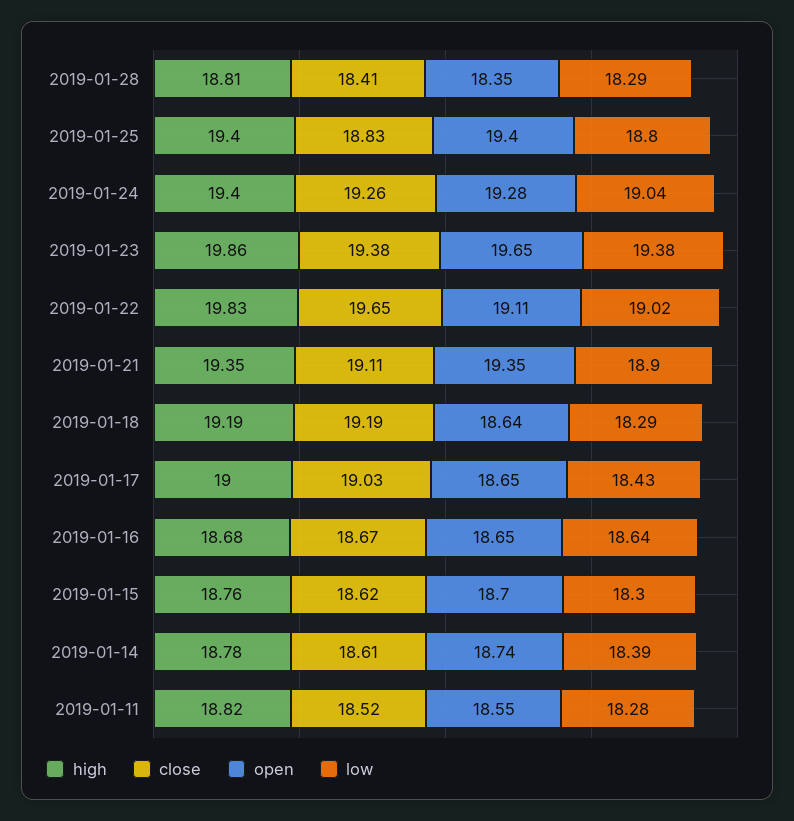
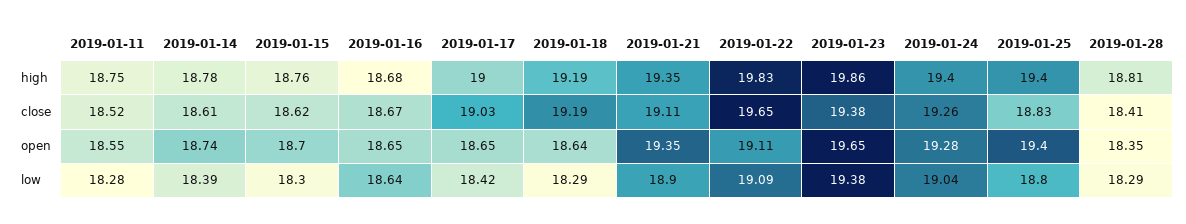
low, 2019-01-22: 19.02 -> 19.09
low, 2019-01-17: 18.43 -> 18.42
high, 2019-01-11: 18.82 -> 18.75

